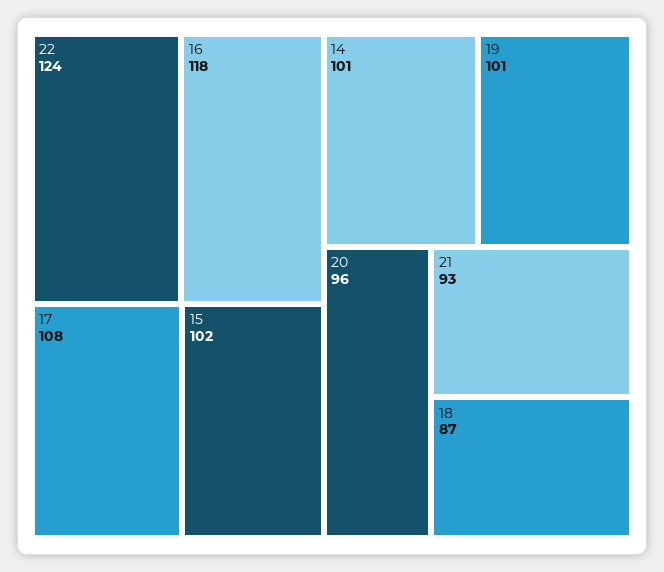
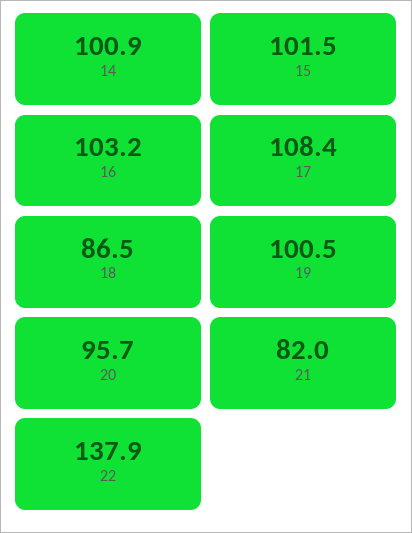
22: 124 -> 137.9
16: 118 -> 103.2
21: 93 -> 82

